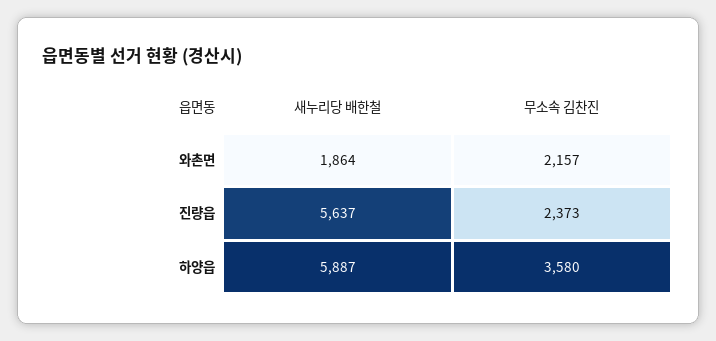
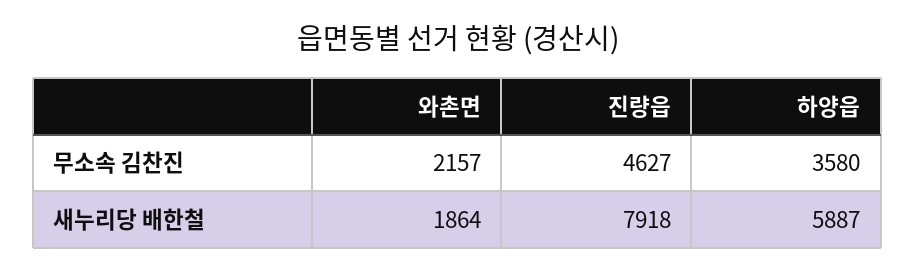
새누리당 배한철, 진량읍: 5637 -> 7918
무소속 김찬진, 진량읍: 2373 -> 4627

